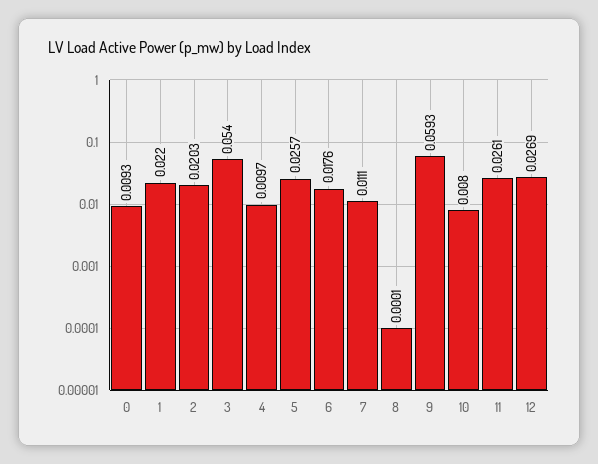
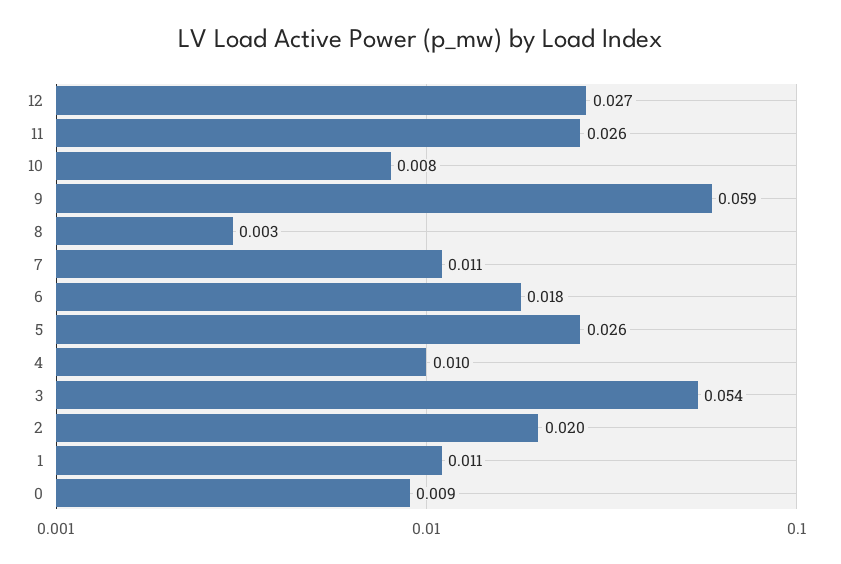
1: 0.022 -> 0.011
8: 0.0001 -> 0.003

